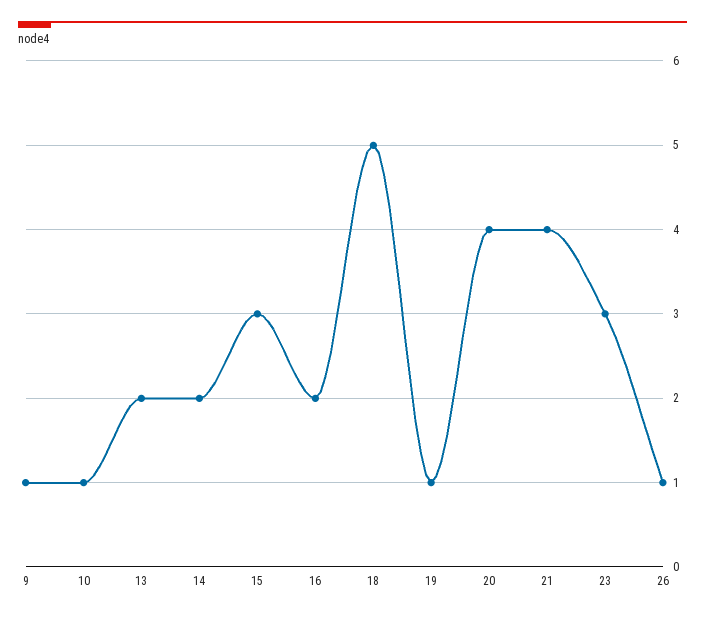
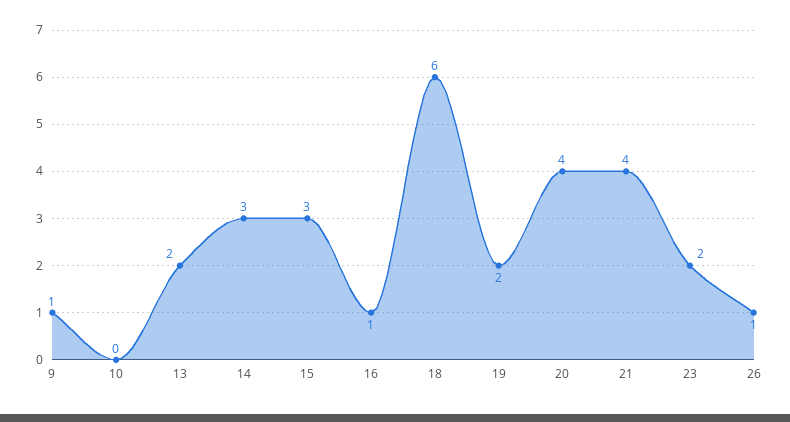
10: 1 -> 0
14: 2 -> 3
16: 2 -> 1
18: 5 -> 6
19: 1 -> 2
23: 3 -> 2

